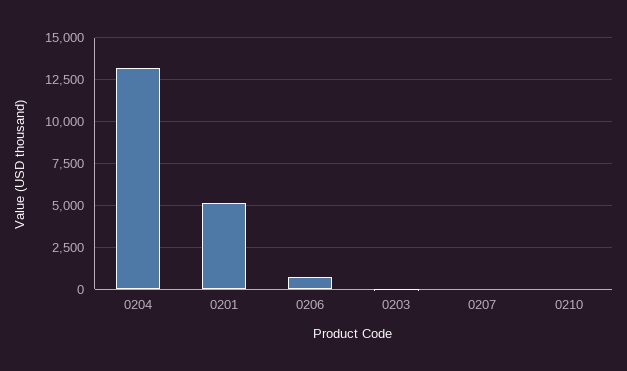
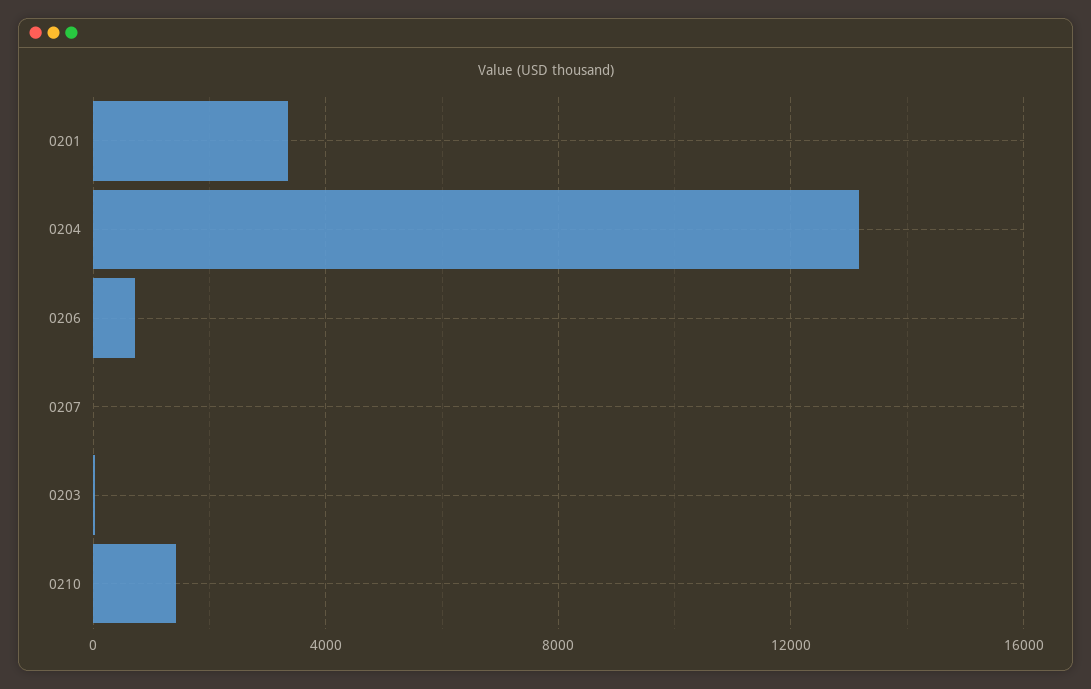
0201: 5000 -> 3500
0210: 0 -> 1500

